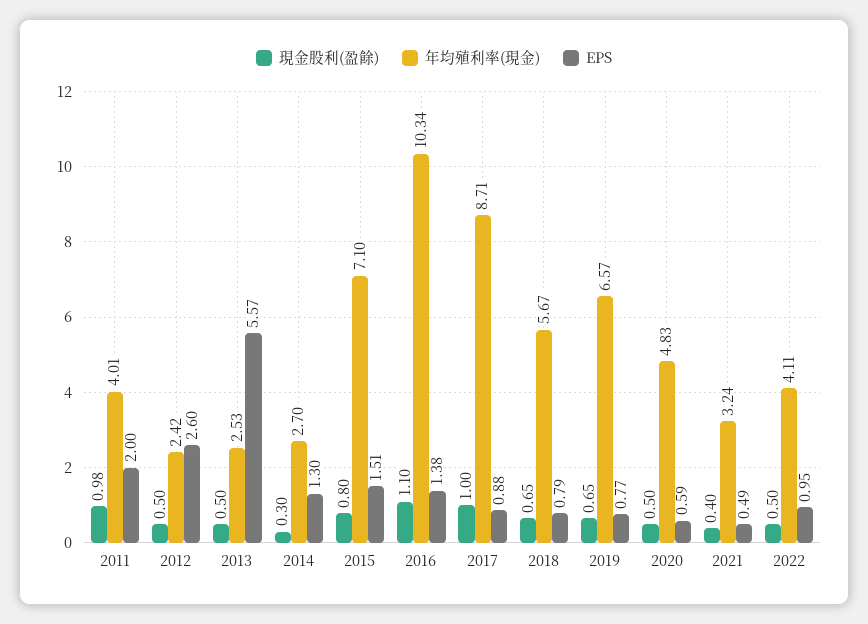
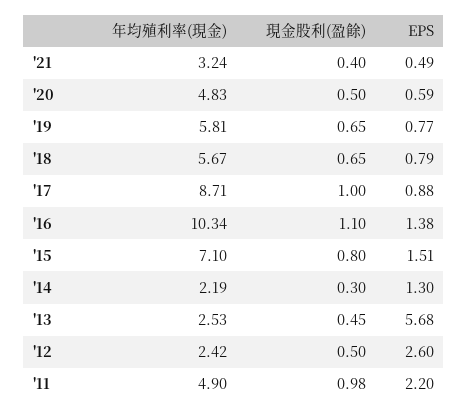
年均殖利率(現金), 2011: 4.01 -> 4.9
EPS, 2011: 2 -> 2.2
現金股利(盈餘), 2013: 0.5 -> 0.45
EPS, 2013: 5.57 -> 5.68
年均殖利率(現金), 2014: 2.7 -> 2.19
年均殖利率(現金), 2019: 6.57 -> 5.81
現金股利(盈餘), 2022: 0.5 -> none
年均殖利率(現金), 2022: 4.11 -> none
EPS, 2022: 0.95 -> none

